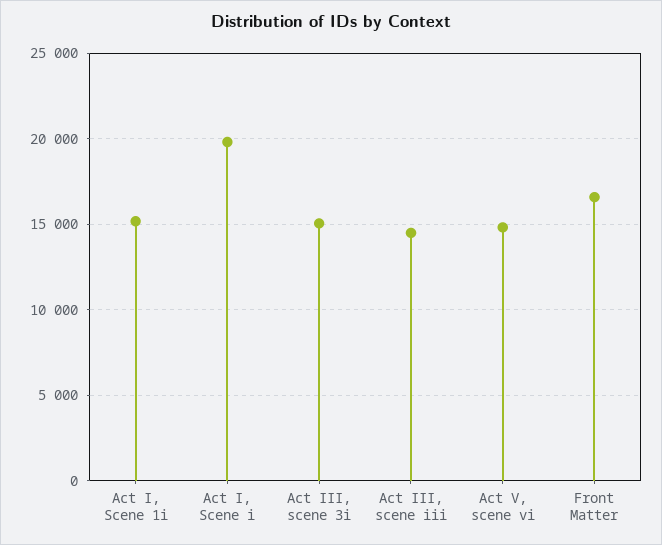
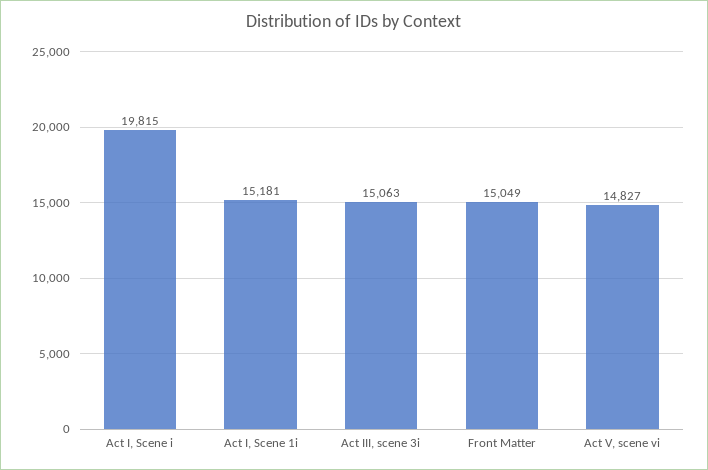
Act III, scene iii: 14500 -> none
Front Matter: 16500 -> 15049

